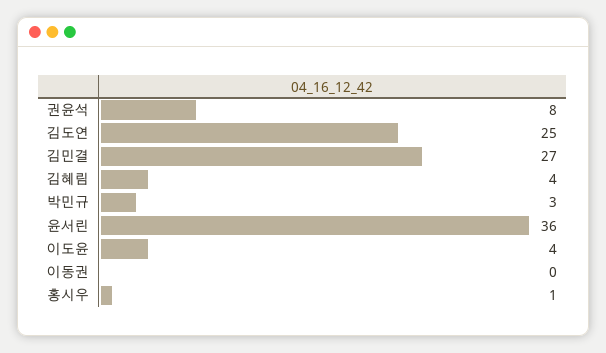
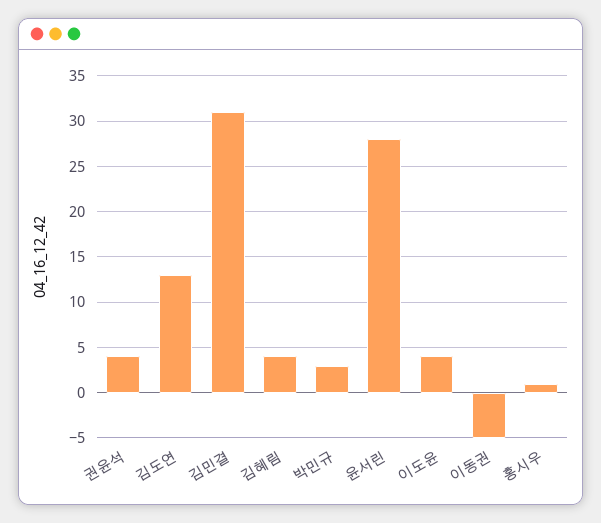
권윤석: 8 -> 4
김도연: 25 -> 13
김민결: 27 -> 31
윤서린: 36 -> 28
이동권: 0 -> -5

